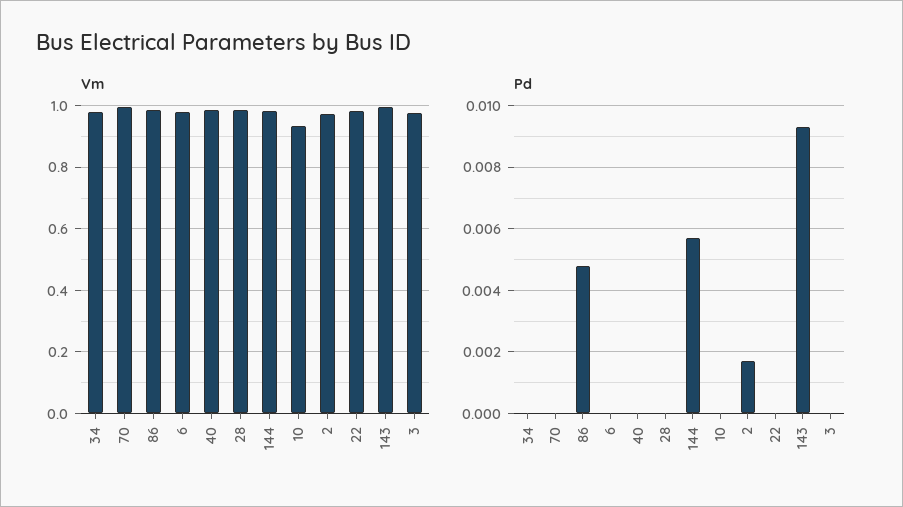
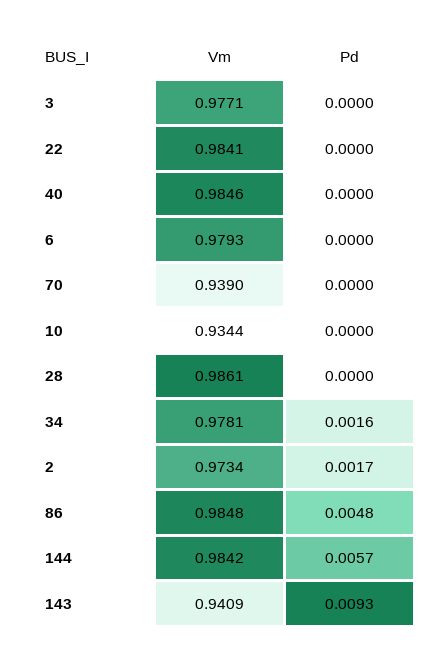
Vm, 70: 1 -> 0.939
Vm, 143: 1 -> 0.9409
Pd, 34: 0 -> 0.0016

